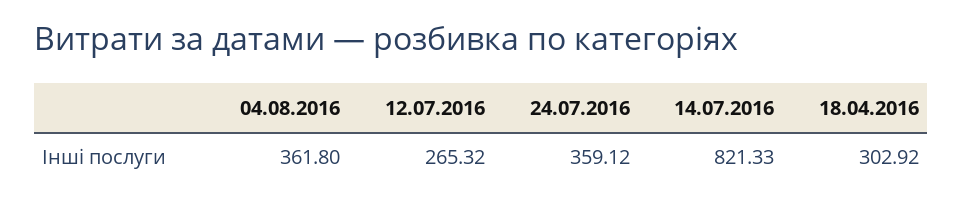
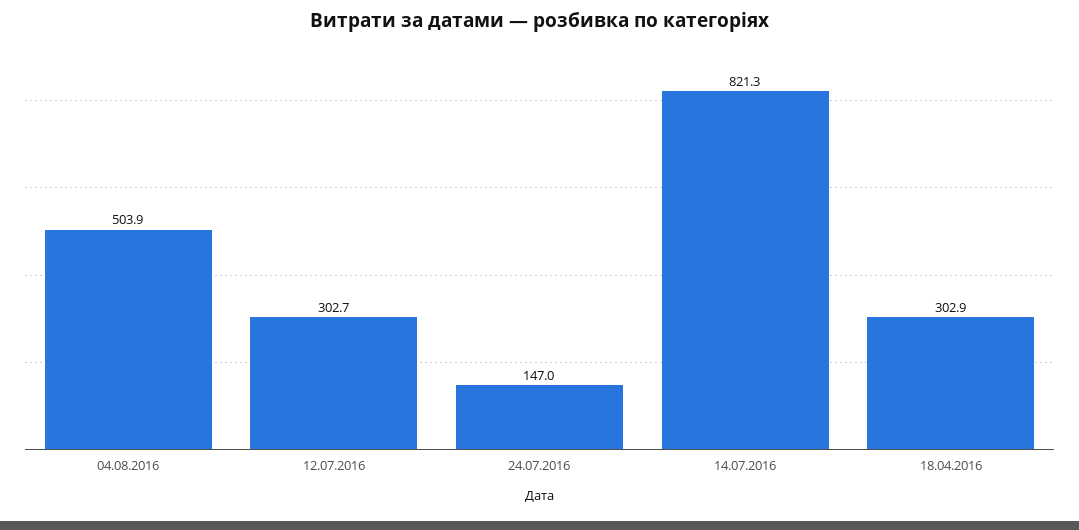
04.08.2016: 361.8 -> 503.9
12.07.2016: 265.32 -> 302.7
24.07.2016: 359.12 -> 147

